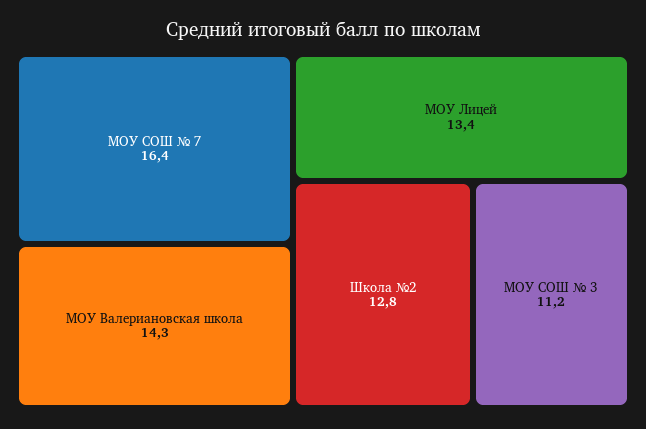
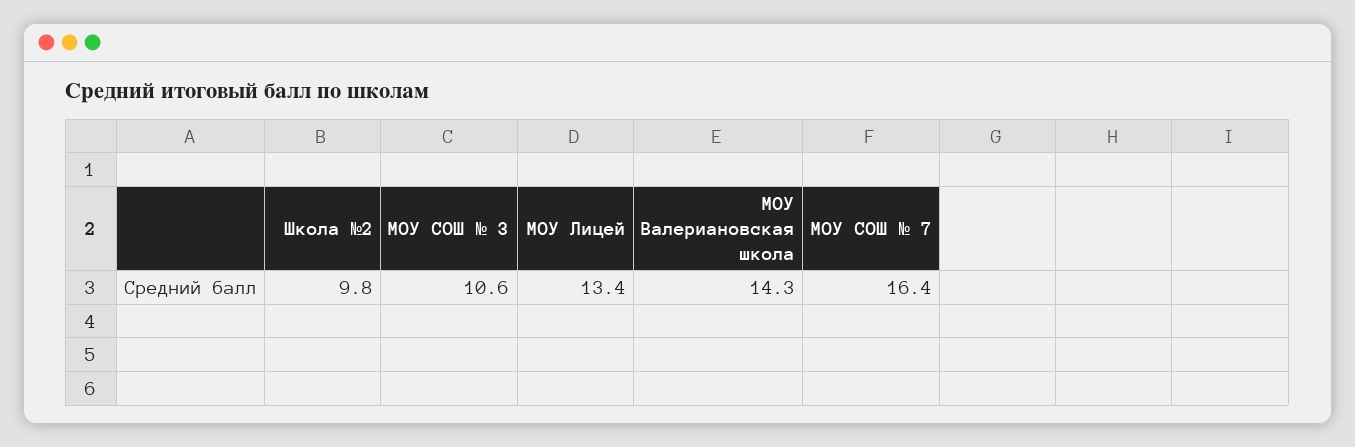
Школа №2: 12.8 -> 9.8
МОУ СОШ № 3: 11.2 -> 10.6

